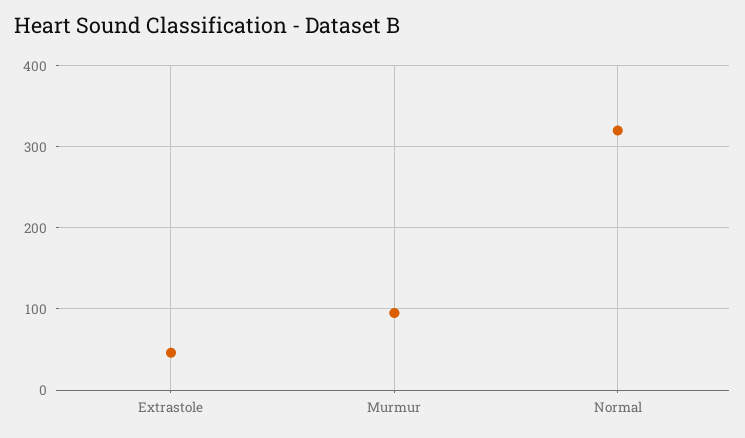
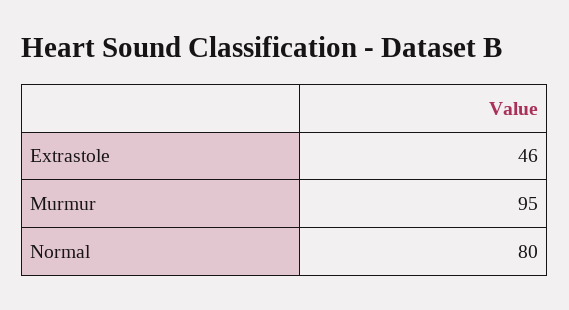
Normal: 320 -> 80

